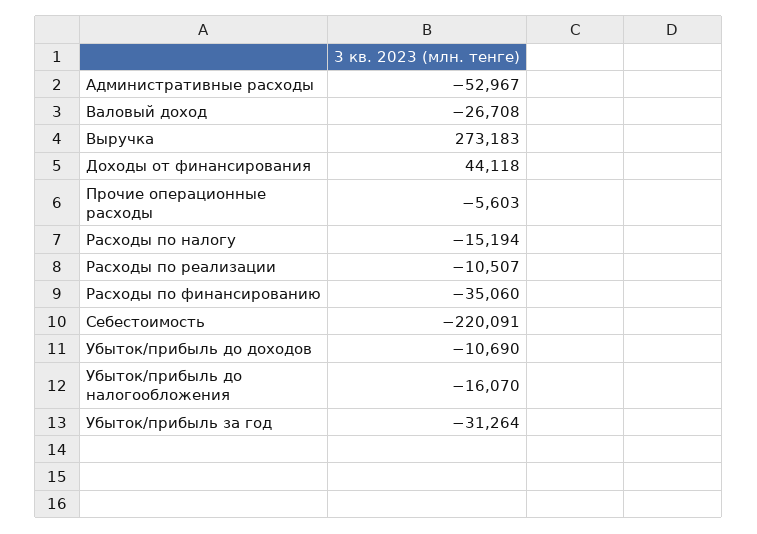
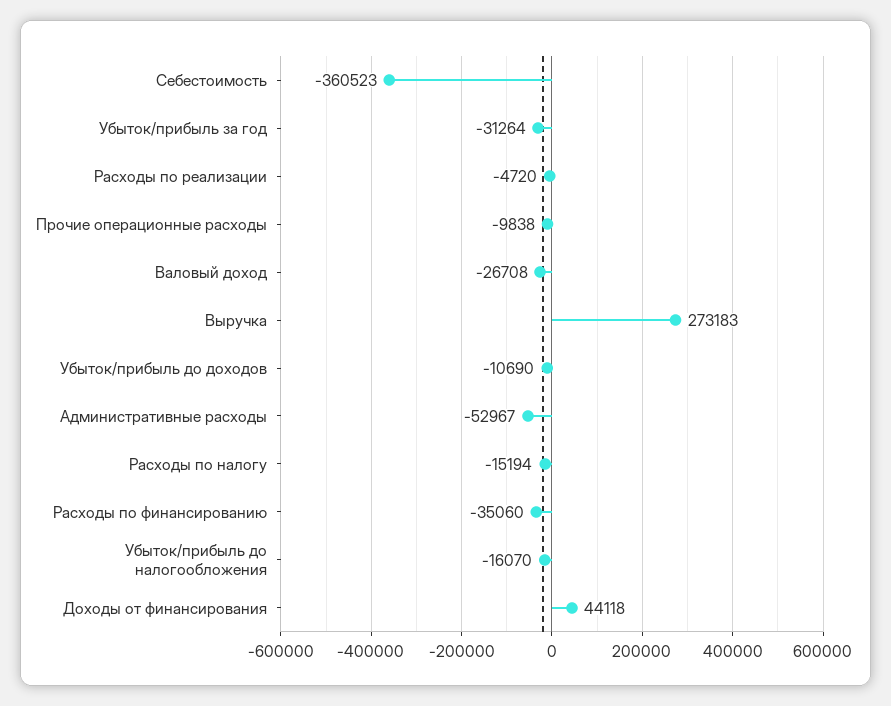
Прочие операционные расходы: -5603 -> -9838
Расходы по реализации: -10507 -> -4720
Себестоимость: -220091 -> -360523

